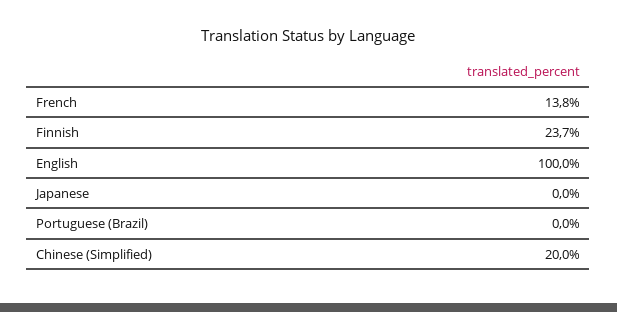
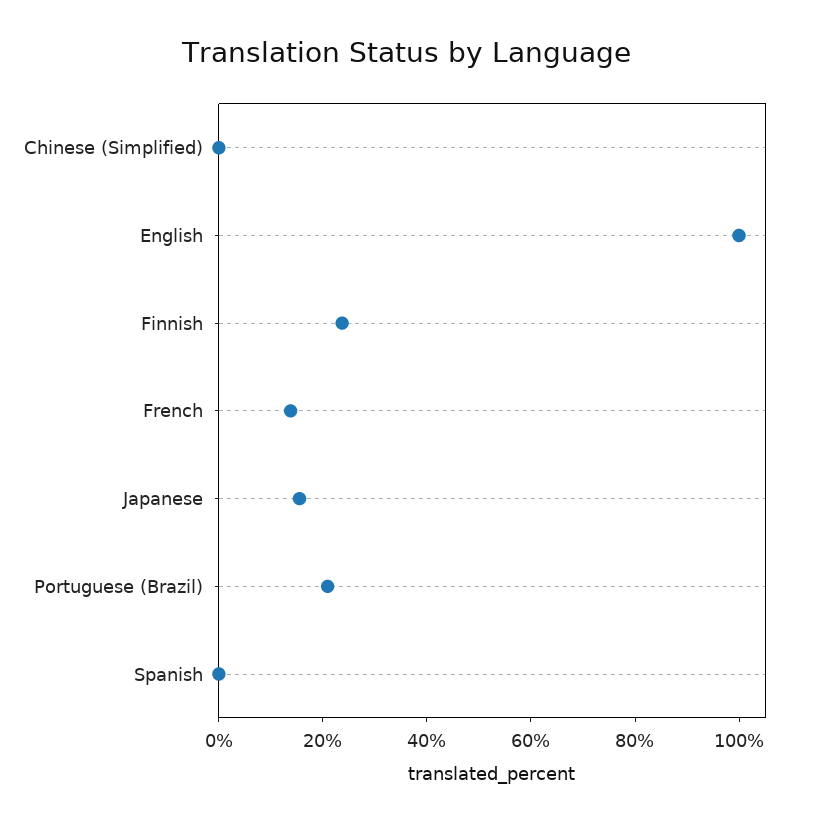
Japanese: 0 -> 15
Portuguese (Brazil): 0 -> 20
Chinese (Simplified): 20 -> 0
Spanish: none -> 0

